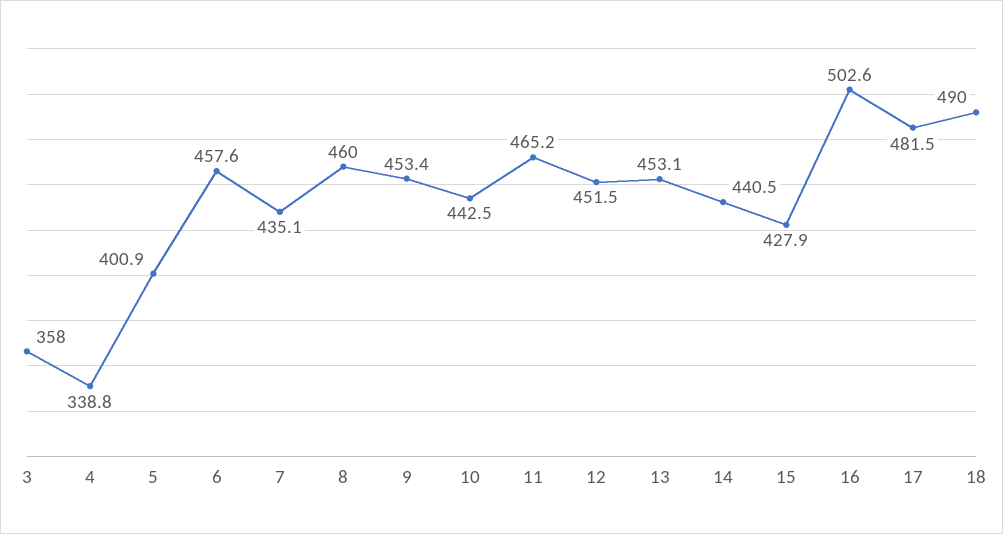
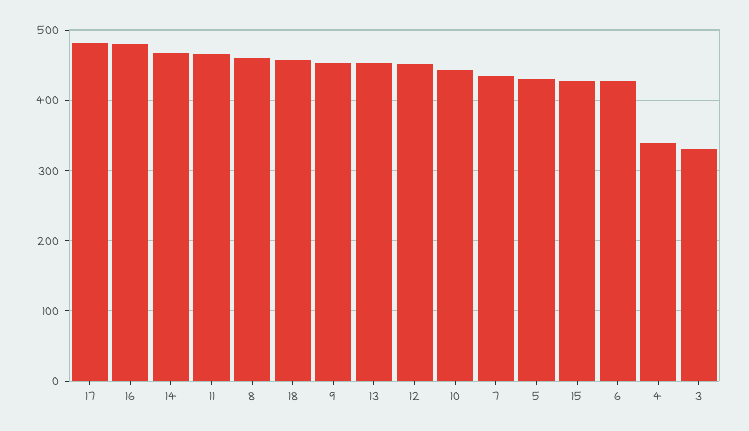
3: 358 -> 330
5: 400.9 -> 430
6: 457.6 -> 430
14: 440.5 -> 470
16: 502.6 -> 480
18: 490 -> 460

